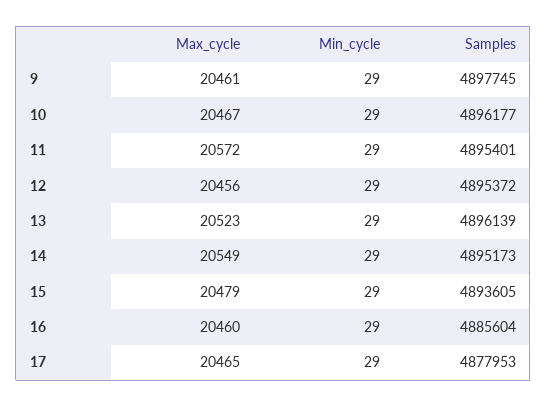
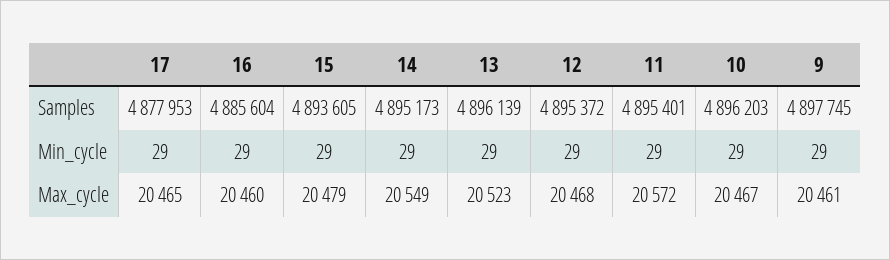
Samples, 10: 4896177 -> 4896203
Max_cycle, 12: 20456 -> 20468

